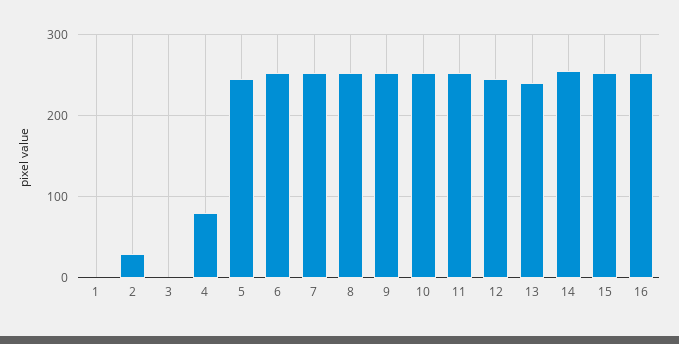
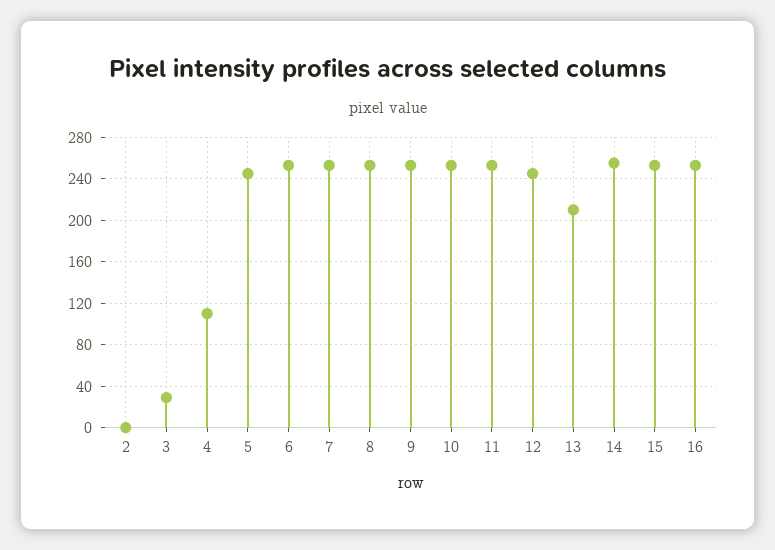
1: 0 -> none
2: 30 -> 0
3: 0 -> 30
4: 80 -> 110
13: 240 -> 210

